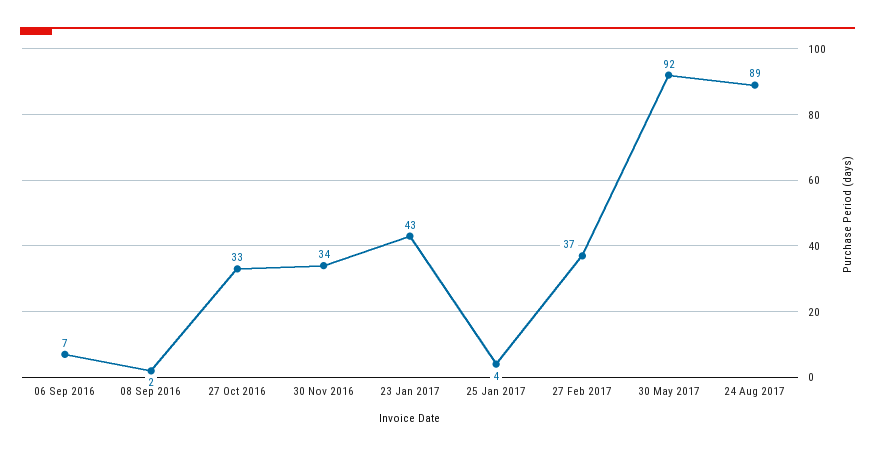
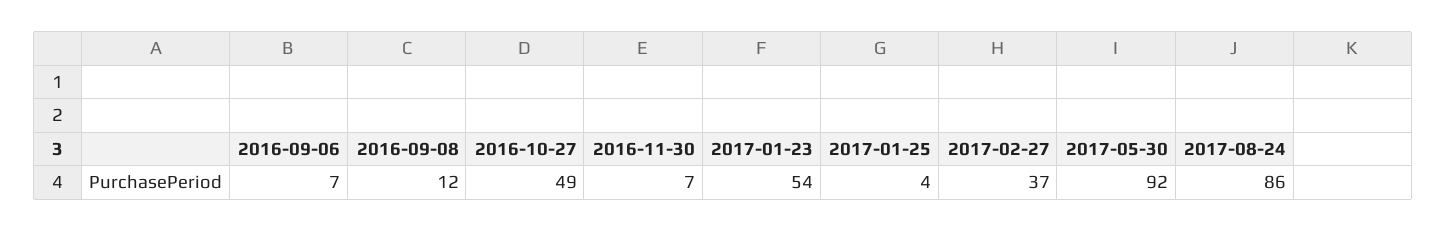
08 Sep 2016: 2 -> 12
27 Oct 2016: 33 -> 49
30 Nov 2016: 34 -> 7
23 Jan 2017: 43 -> 54
24 Aug 2017: 89 -> 86

